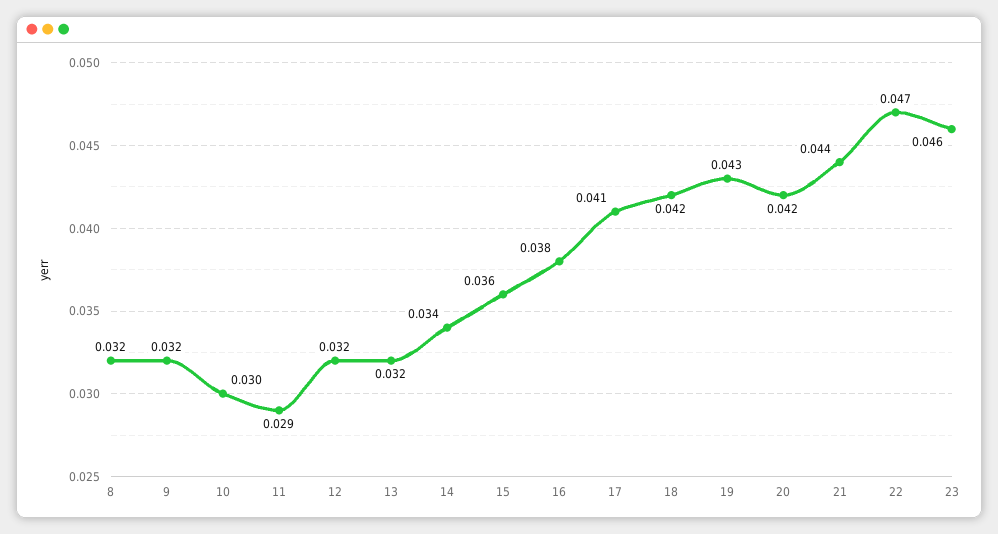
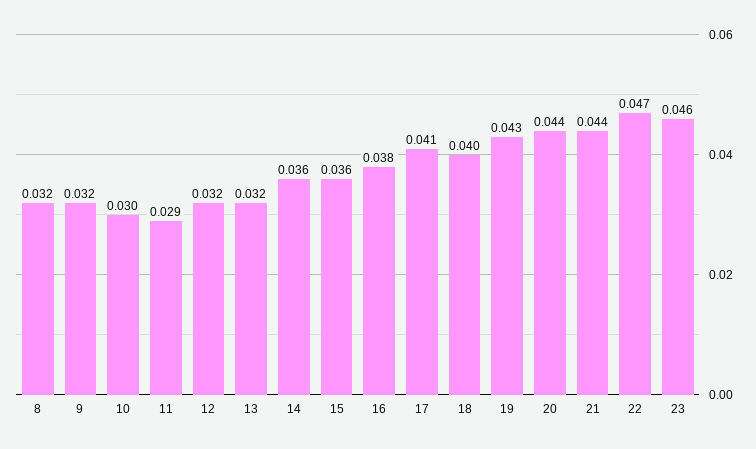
14: 0.034 -> 0.036
18: 0.042 -> 0.04
20: 0.042 -> 0.044

